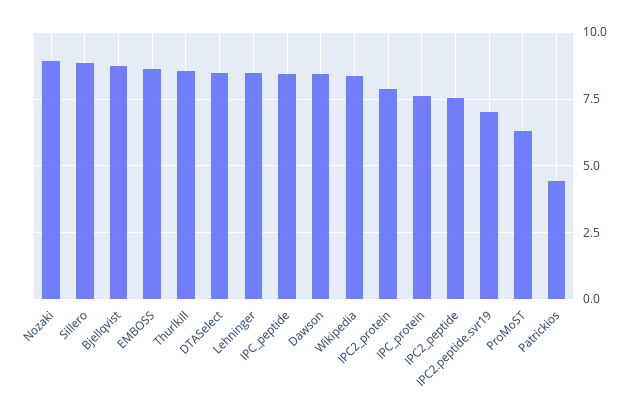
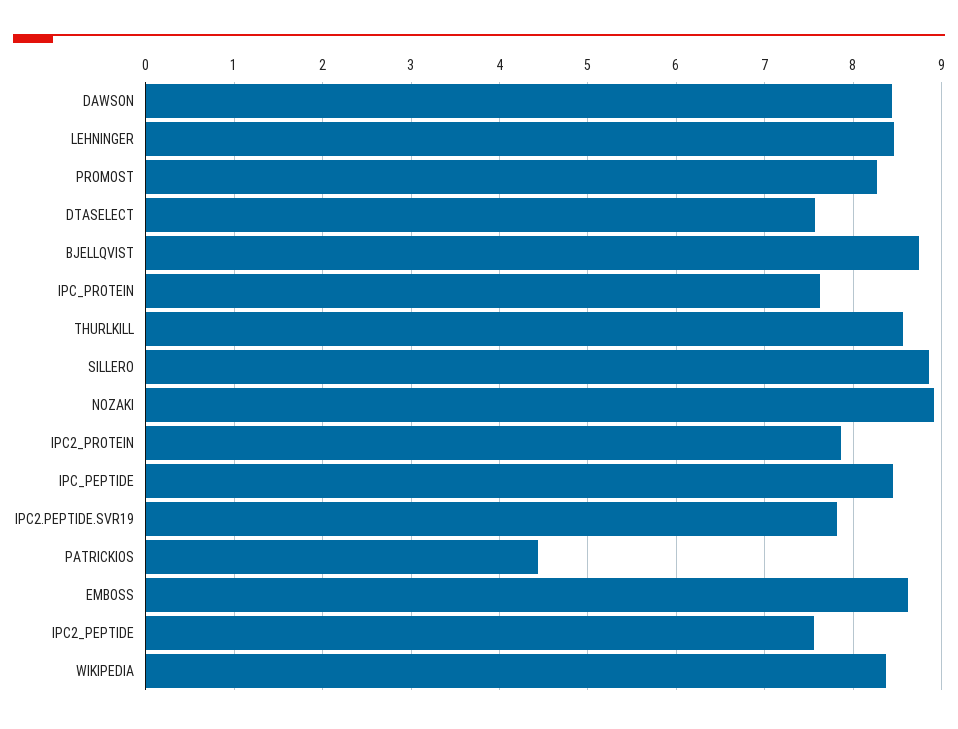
DTASelect: 8.5 -> 7.6
IPC2.peptide.svr19: 7 -> 7.8
ProMoST: 6.25 -> 8.3

